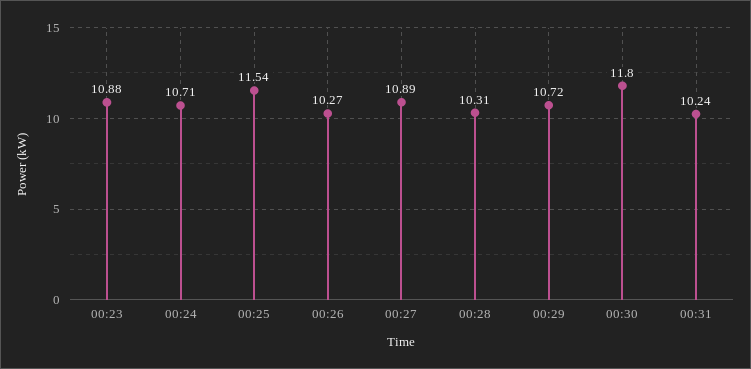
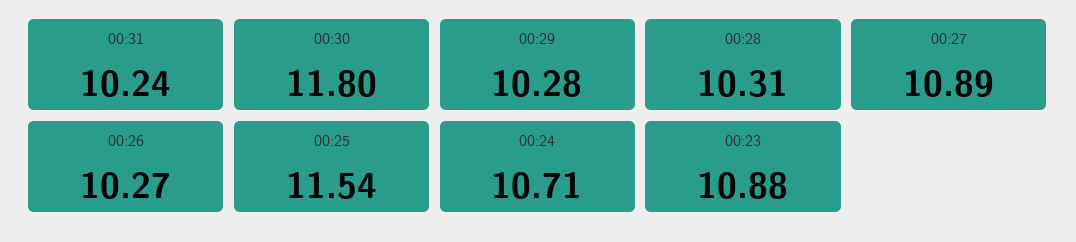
00:29: 10.72 -> 10.28

